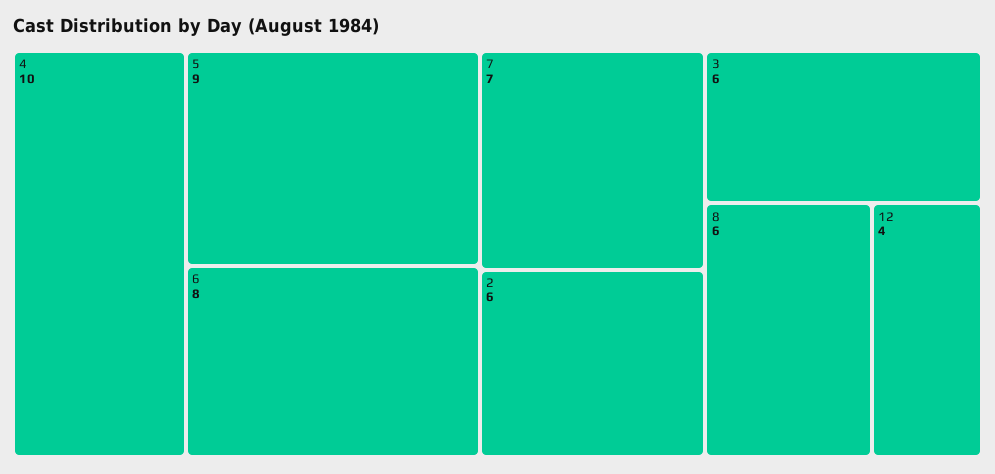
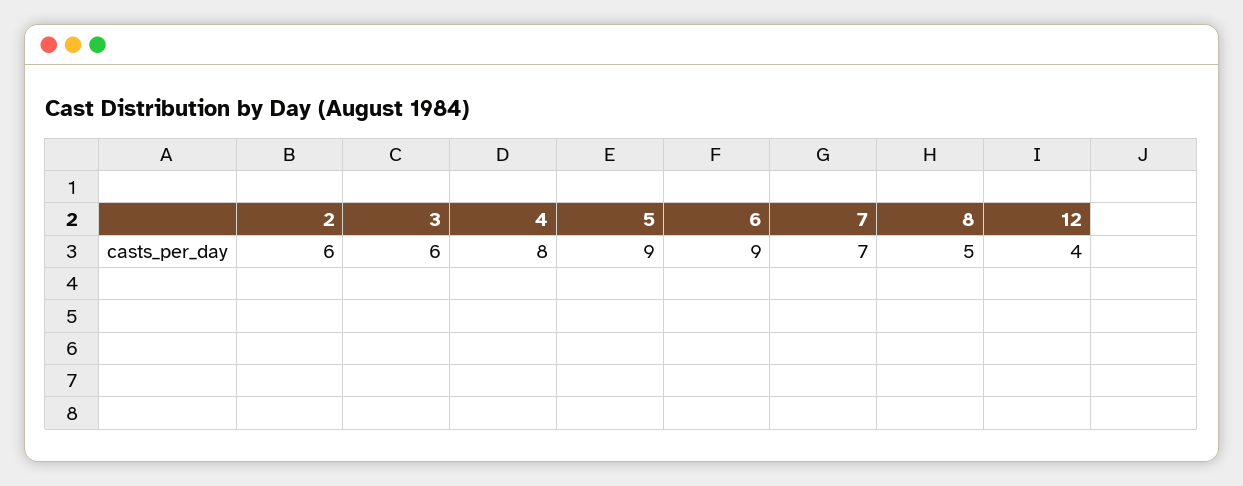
4: 10 -> 8
6: 8 -> 9
8: 6 -> 5

